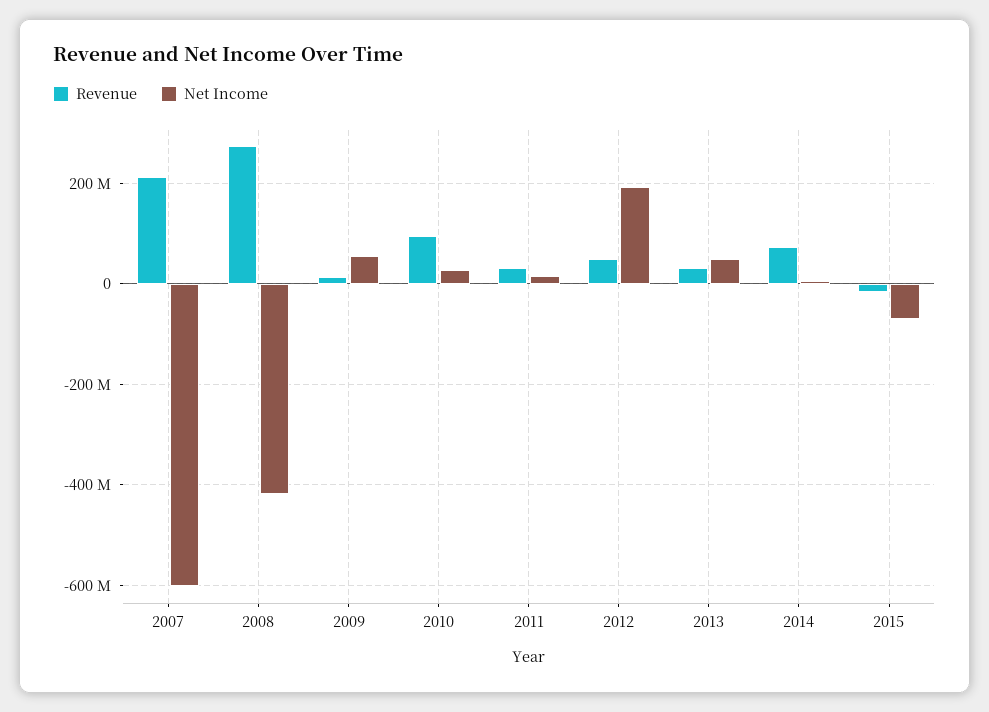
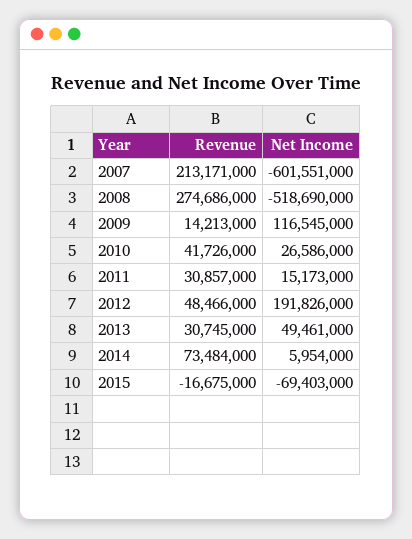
Net Income, 2008: -420000000 -> -518690000
Net Income, 2009: 60000000 -> 116545000
Revenue, 2010: 100000000 -> 41726000

